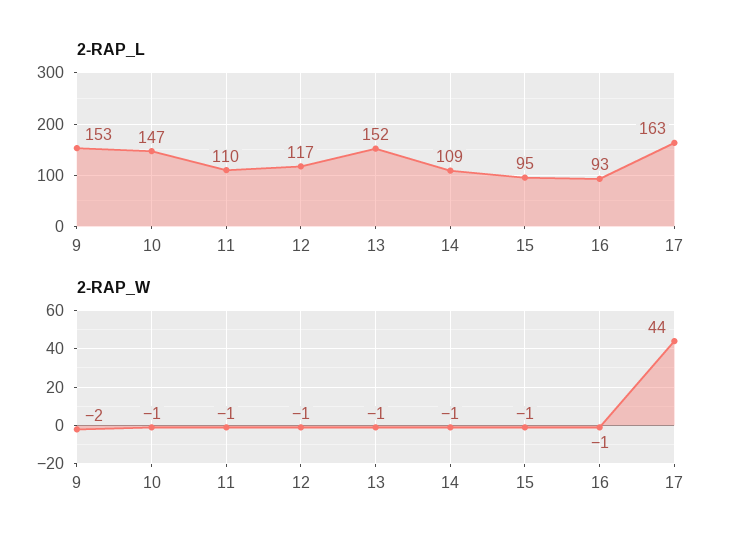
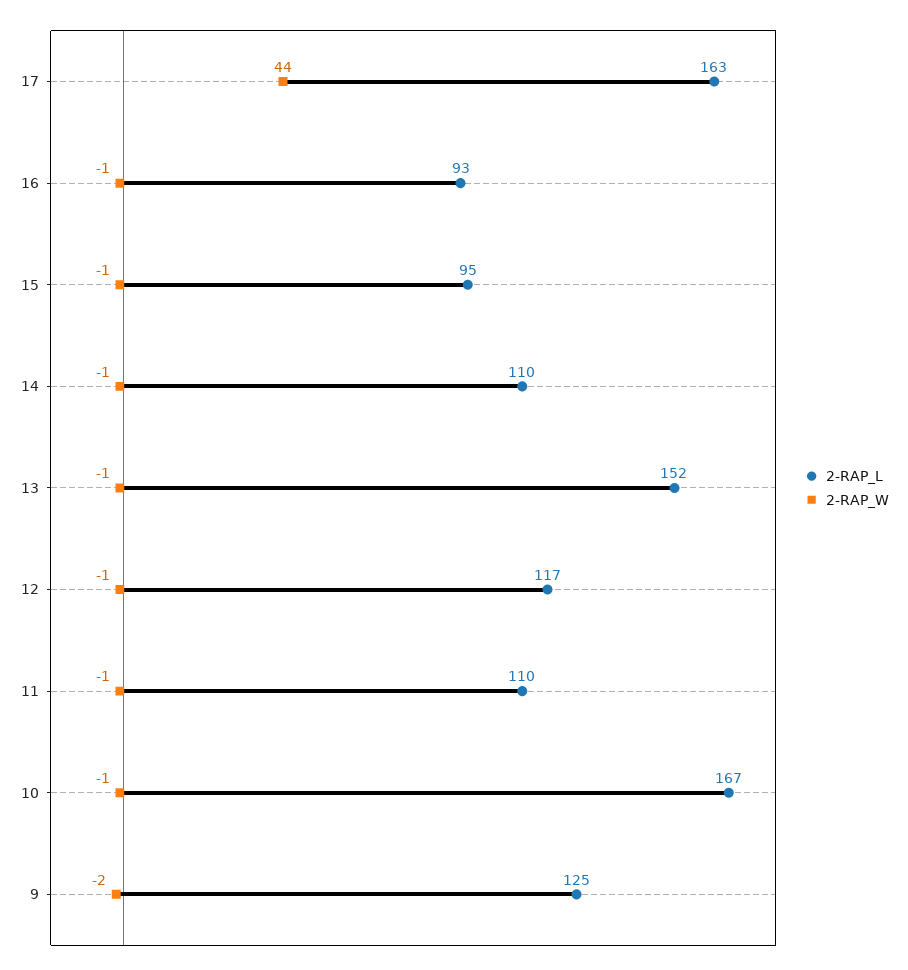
2-RAP_L, 9: 153 -> 125
2-RAP_L, 10: 147 -> 167
2-RAP_L, 14: 109 -> 110

